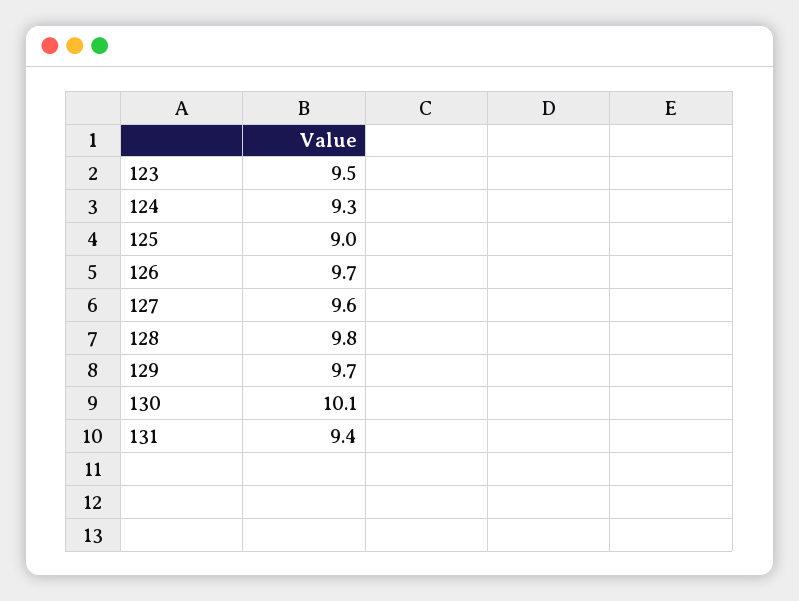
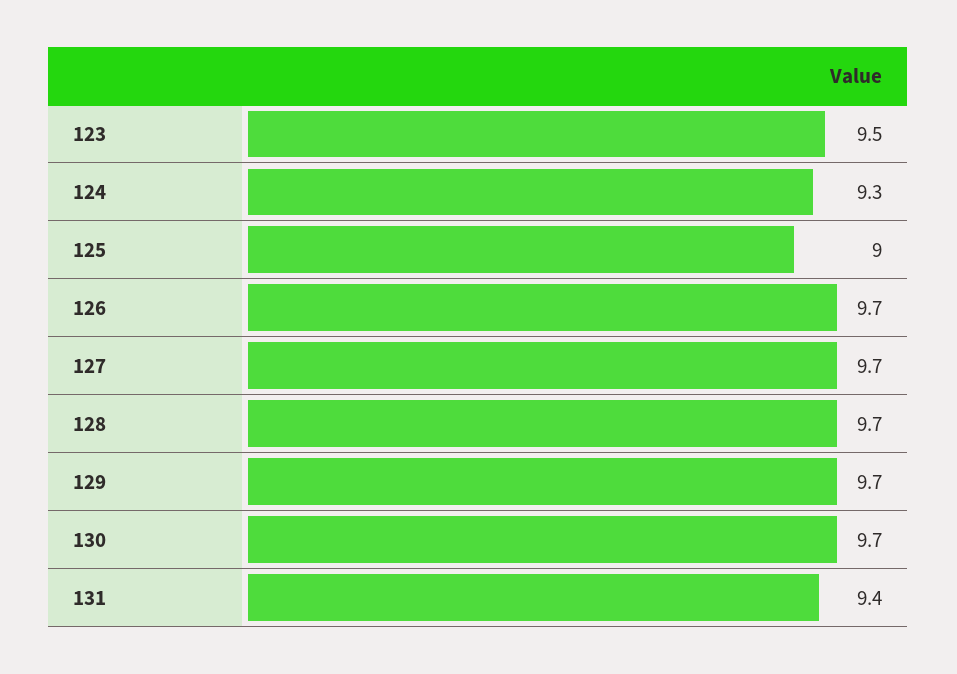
127: 9.6 -> 9.7
128: 9.8 -> 9.7
130: 10.1 -> 9.7

